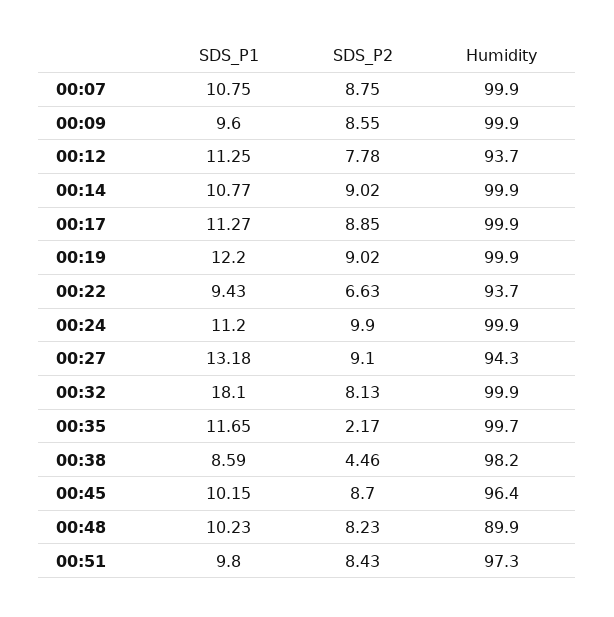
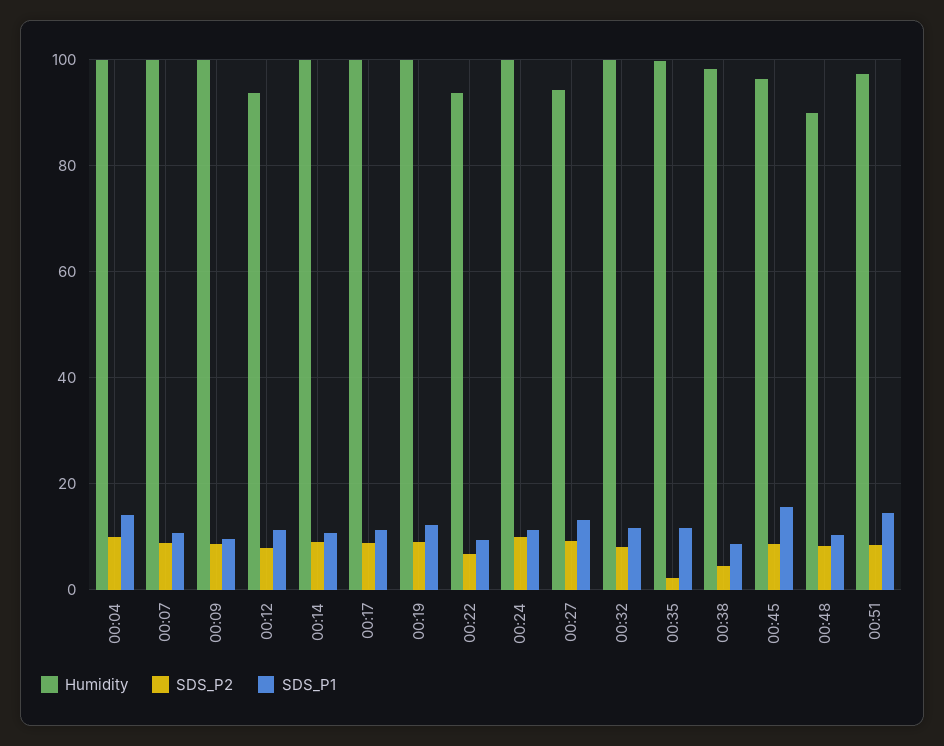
SDS_P1, 00:32: 18.1 -> 12
SDS_P1, 00:45: 10.15 -> 16
SDS_P1, 00:51: 9.8 -> 14
Humidity, 00:04: none -> 100
SDS_P2, 00:04: none -> 10
SDS_P1, 00:04: none -> 14

